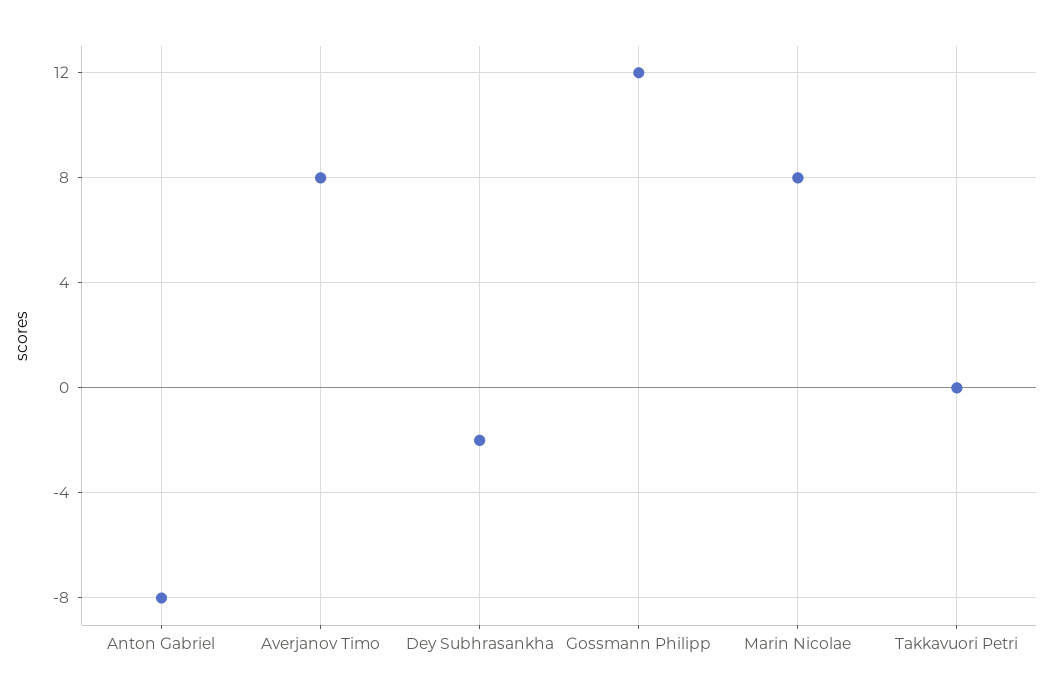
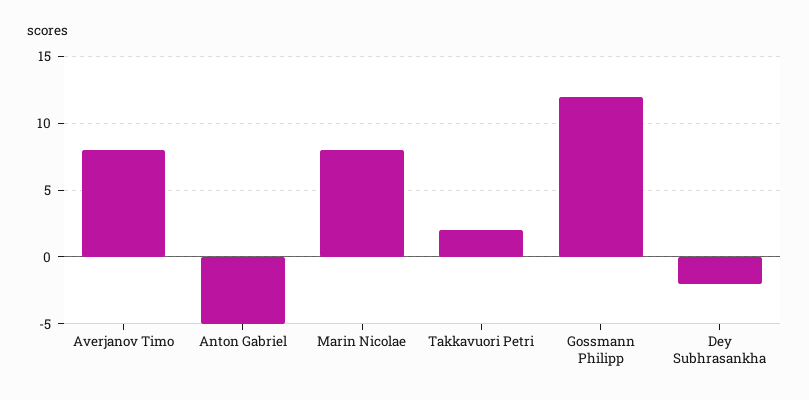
Anton Gabriel: -8 -> -5
Takkavuori Petri: 0 -> 2

